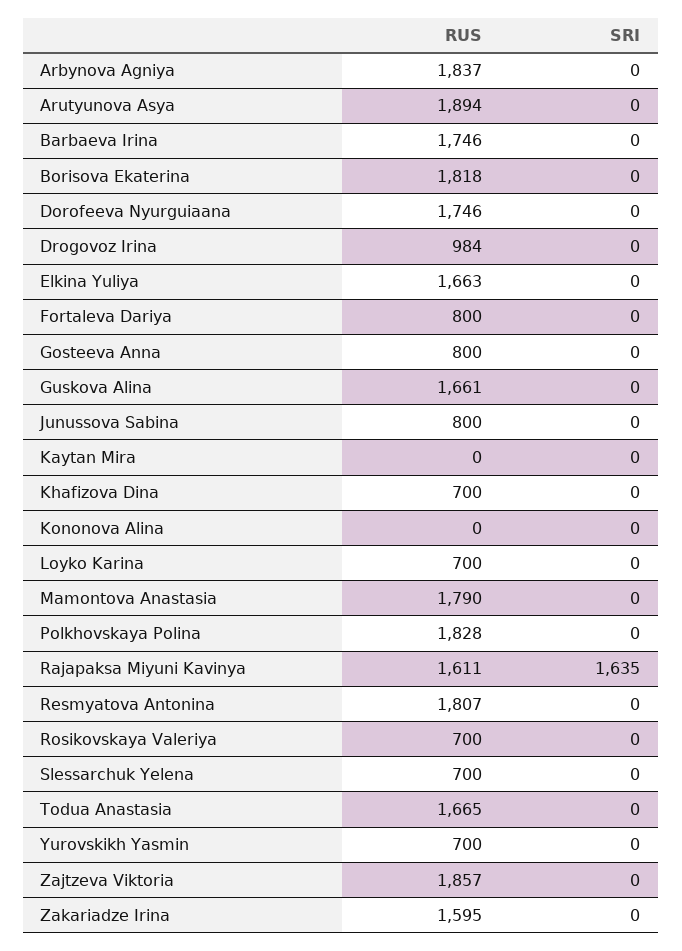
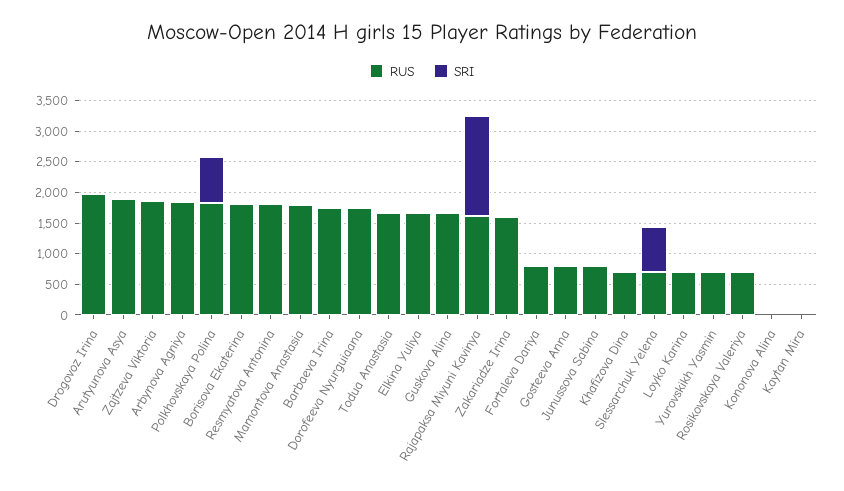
RUS, Drogovoz Irina: 984 -> 2000
SRI, Polkhovskaya Polina: 0 -> 750
SRI, Slessarchuk Yelena: 0 -> 750

